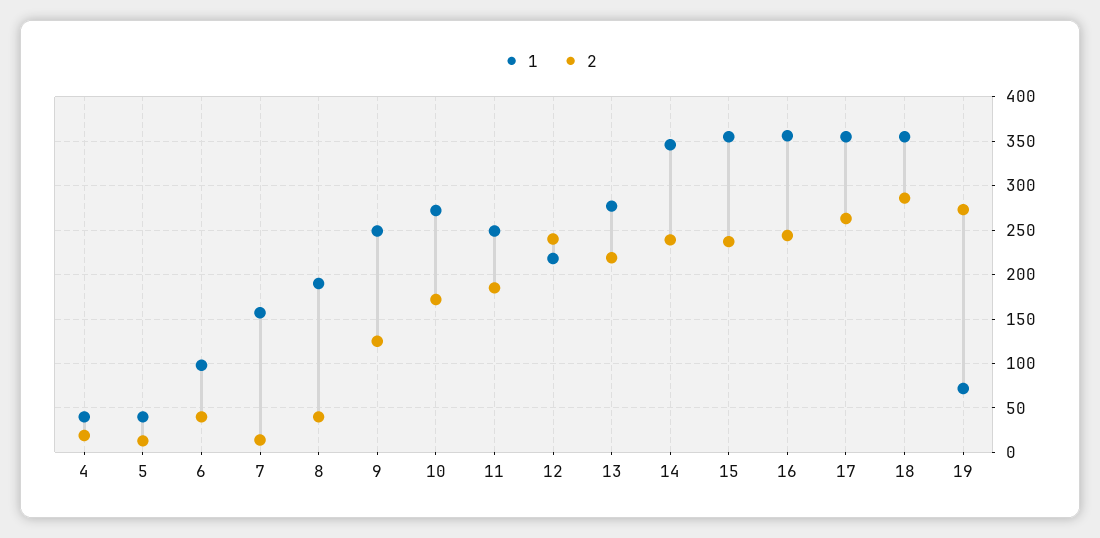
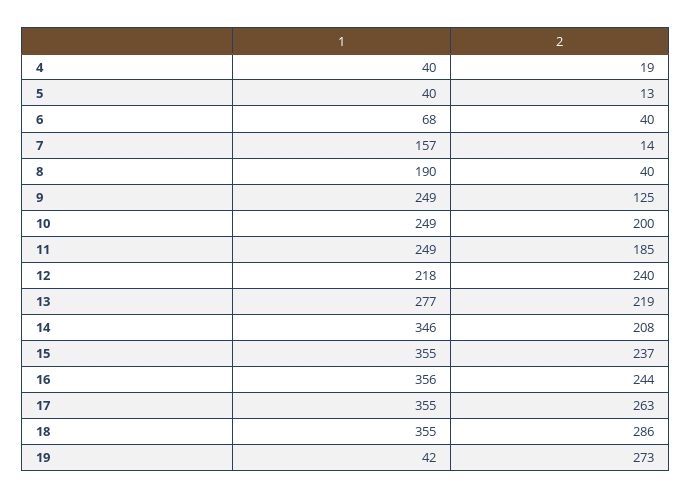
1, 6: 100 -> 68
1, 10: 270 -> 249
2, 10: 170 -> 200
2, 14: 240 -> 208
1, 19: 70 -> 42

